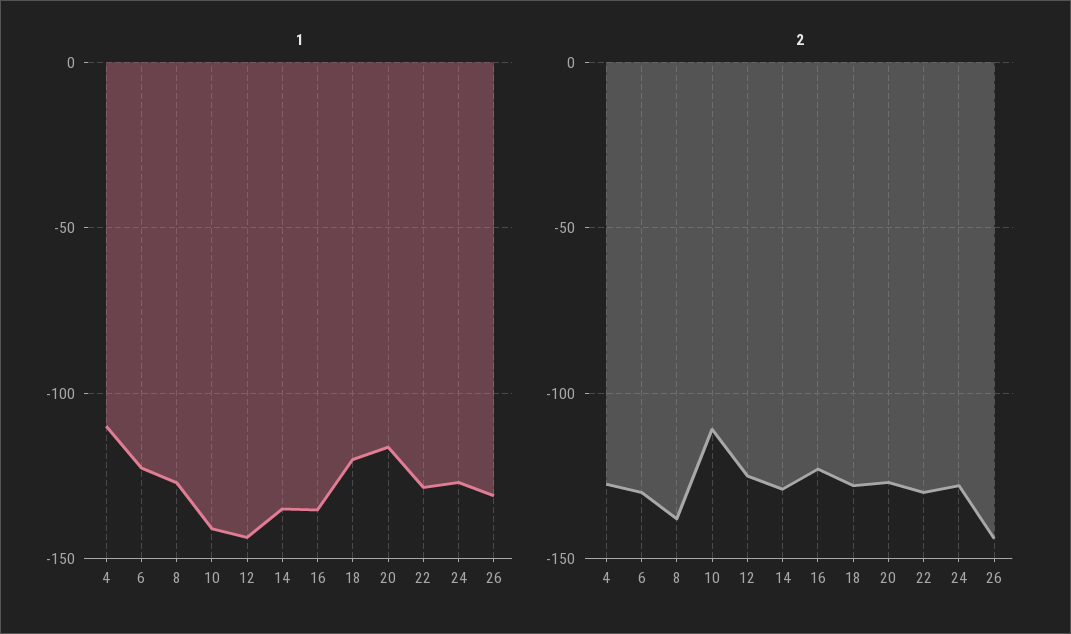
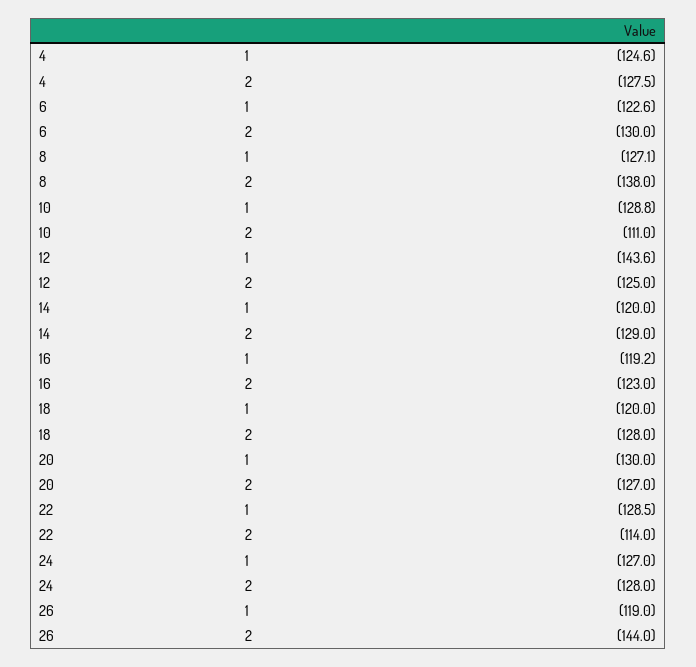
1, 4: -110 -> -124.6
1, 10: -140 -> -128.8
1, 14: -135 -> -120
1, 16: -135 -> -119.2
1, 20: -115 -> -130
1, 26: -130 -> -119
2, 22: -130 -> -114

